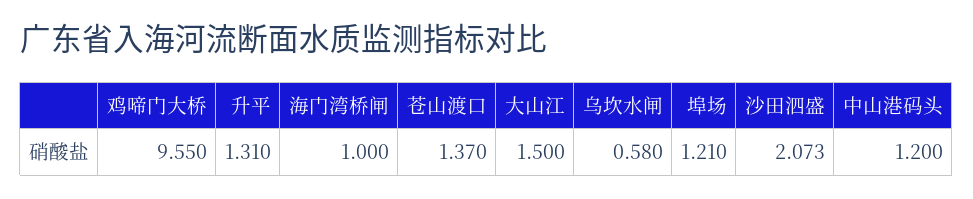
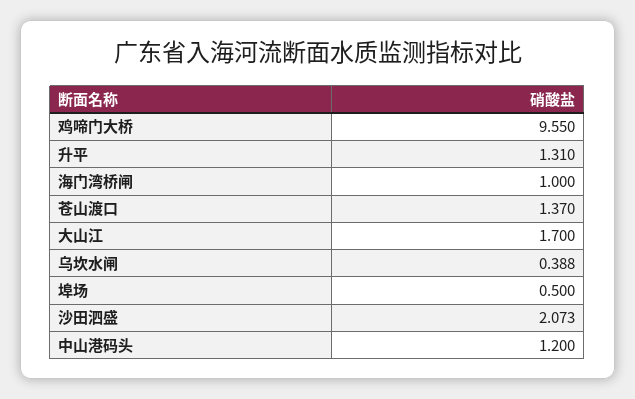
大山江: 1.5 -> 1.7
乌坎水闸: 0.58 -> 0.388
埠场: 1.21 -> 0.5

